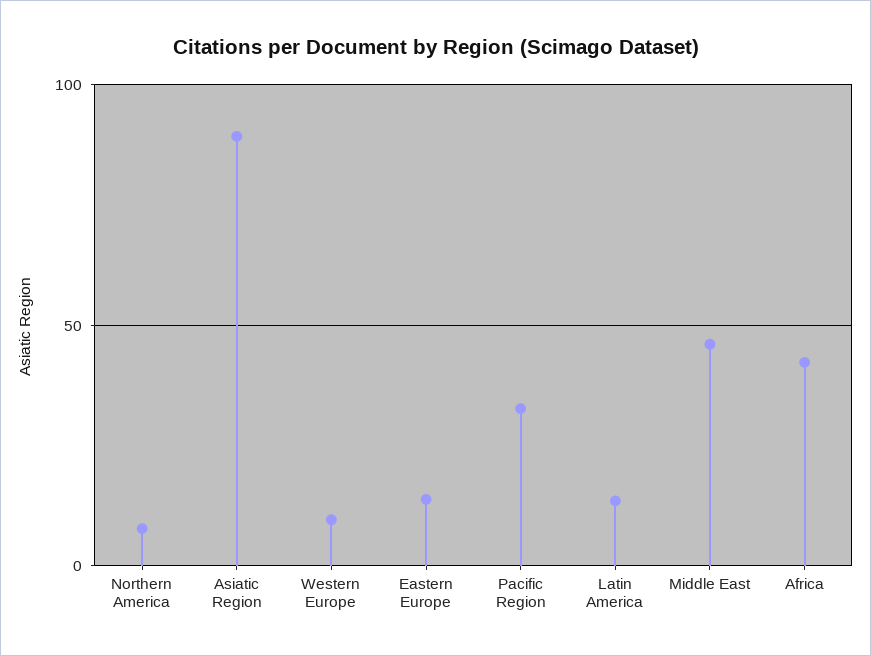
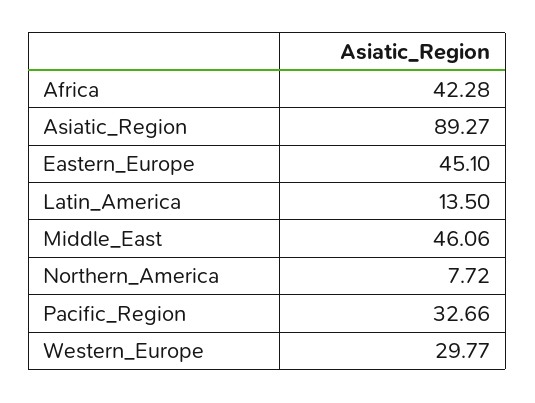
Western Europe: 10 -> 29.77
Eastern Europe: 15 -> 45.1

